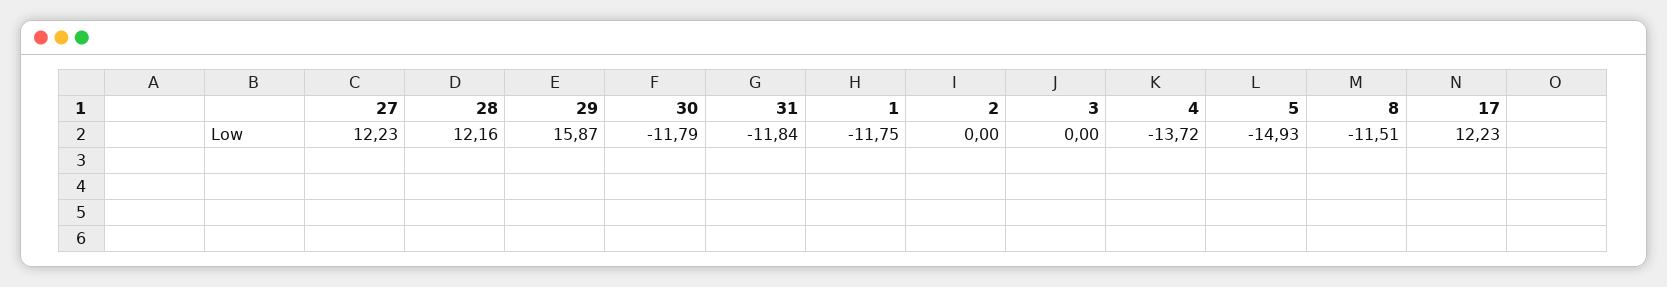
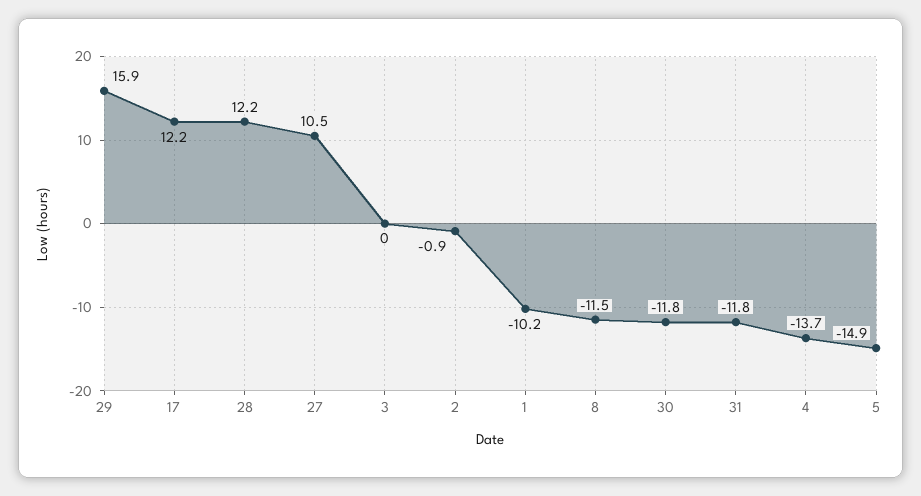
27: 12.23 -> 10.5
1: -11.75 -> -10.2
2: 0 -> -0.9

